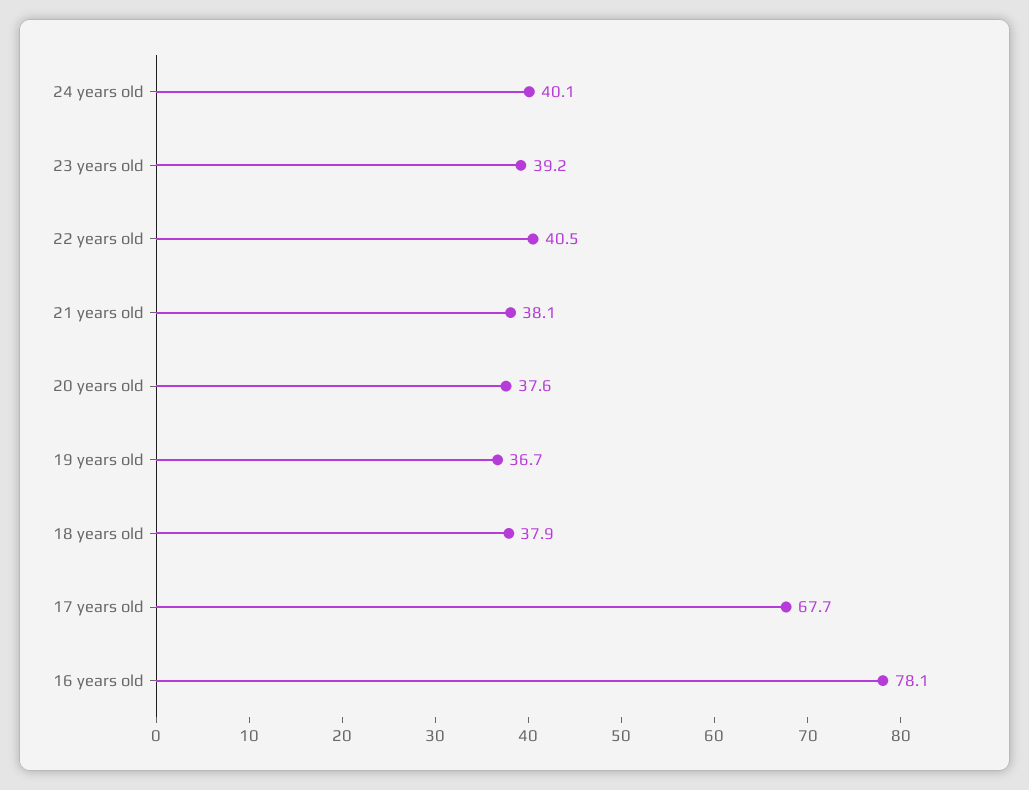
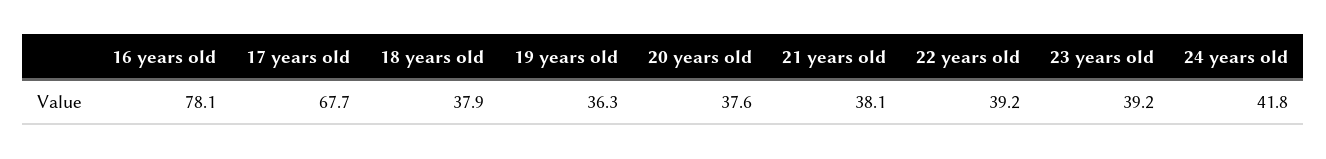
24 years old: 40.1 -> 41.8
22 years old: 40.5 -> 39.2
19 years old: 36.7 -> 36.3

